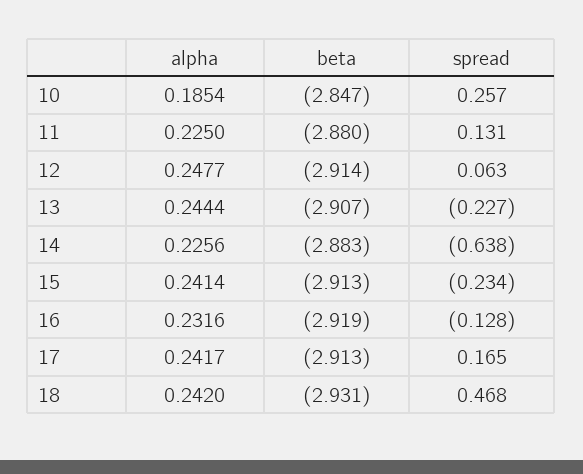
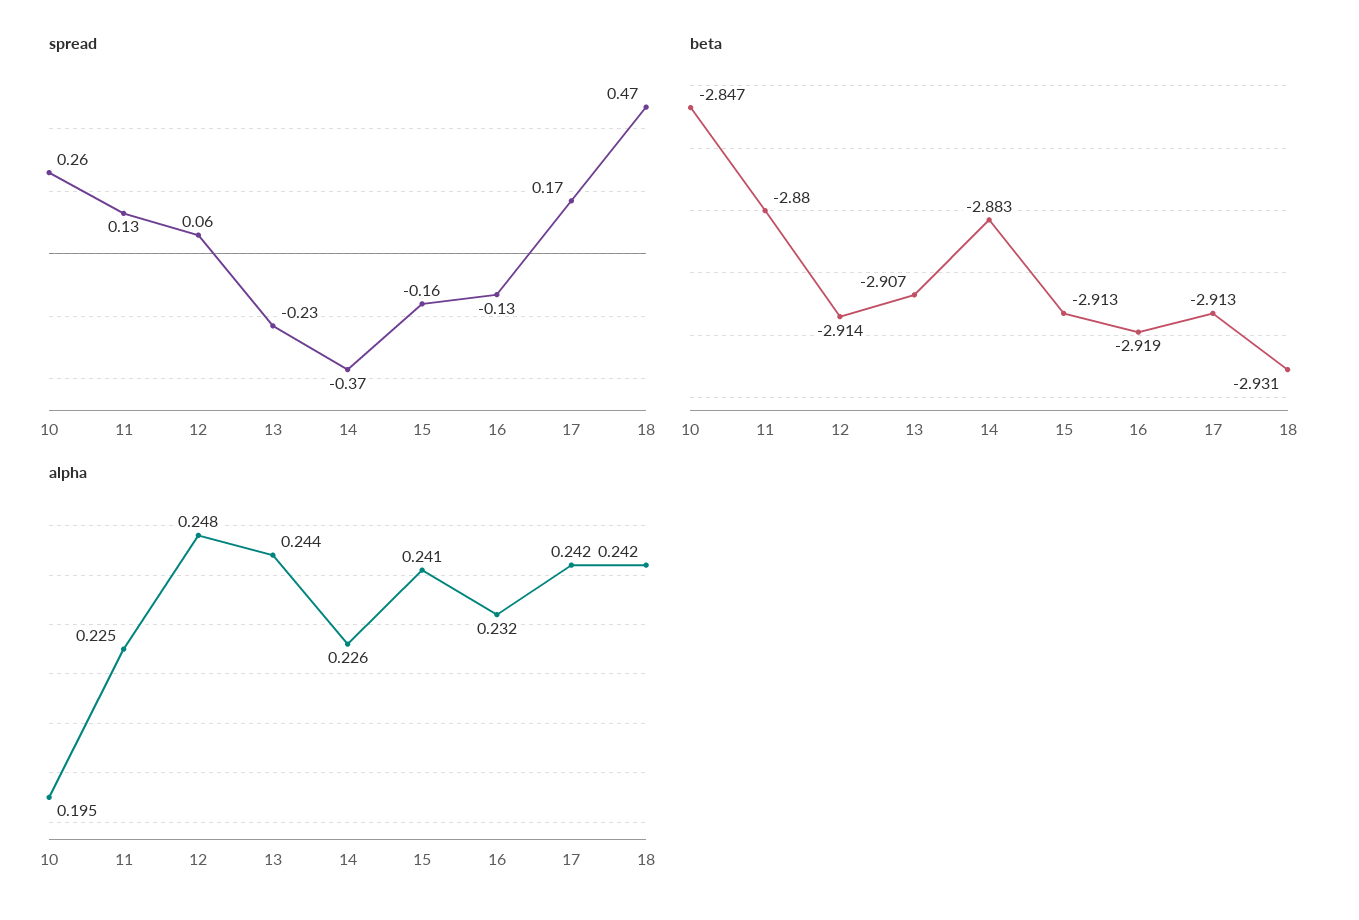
alpha, 10: 0.1854 -> 0.195
spread, 14: -0.638 -> -0.37
spread, 15: -0.234 -> -0.16

